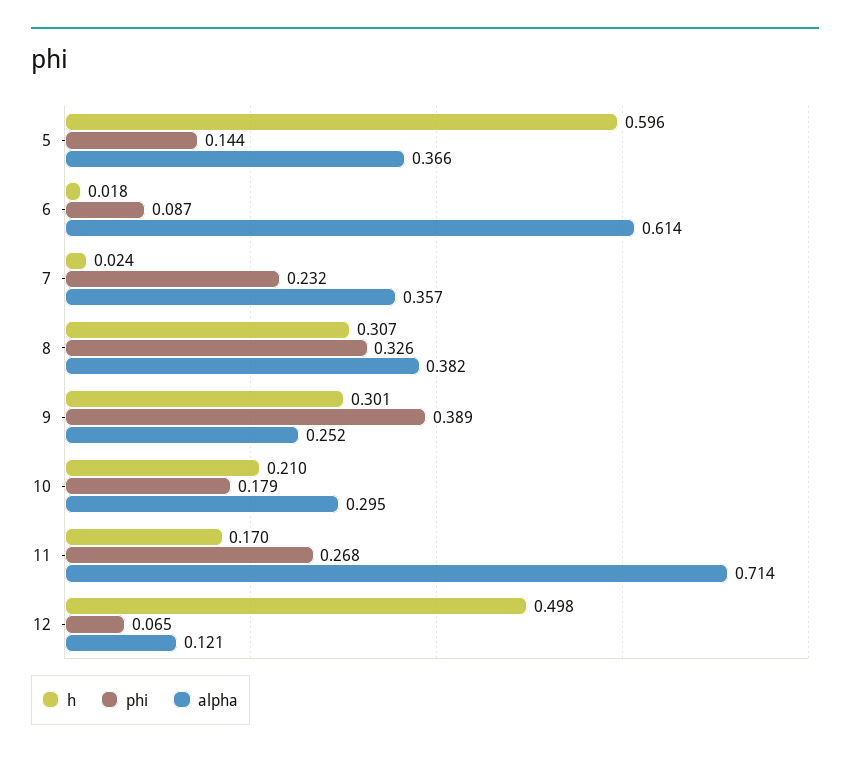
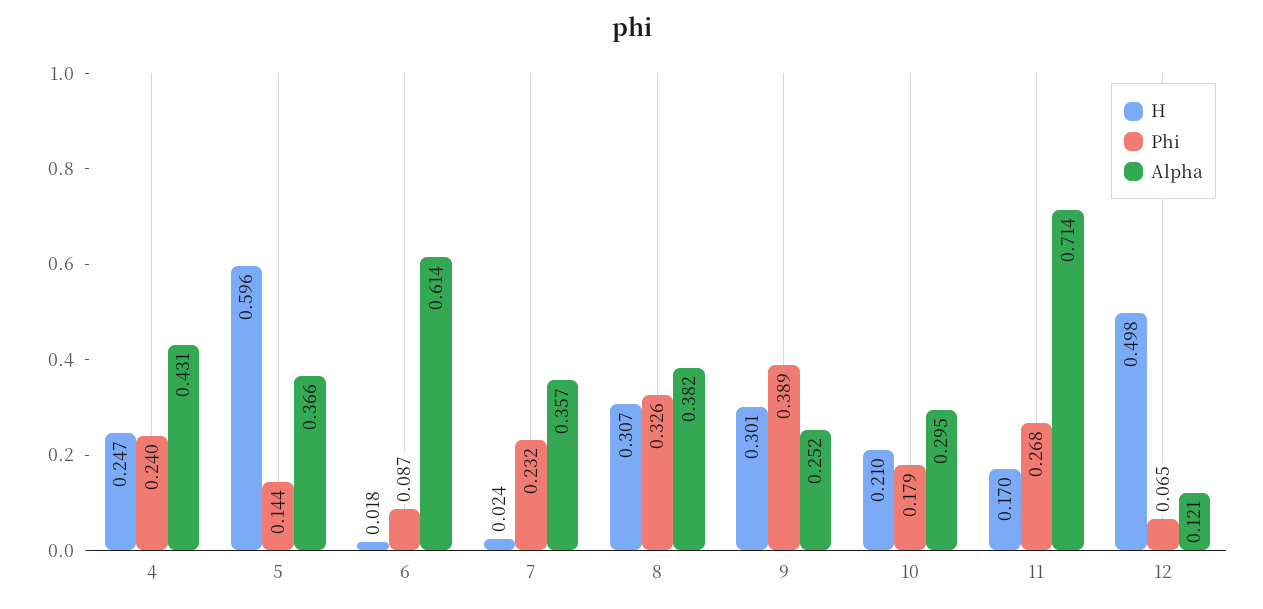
h, 4: none -> 0.247
phi, 4: none -> 0.24
alpha, 4: none -> 0.431

